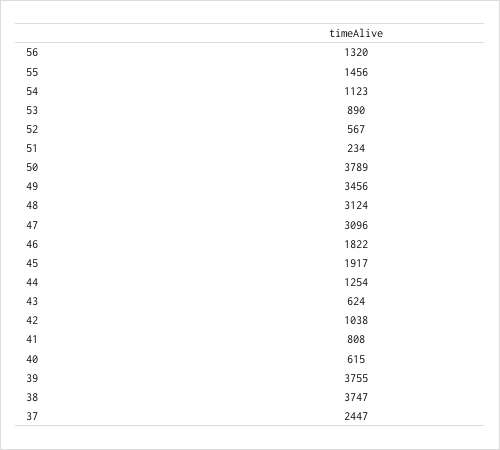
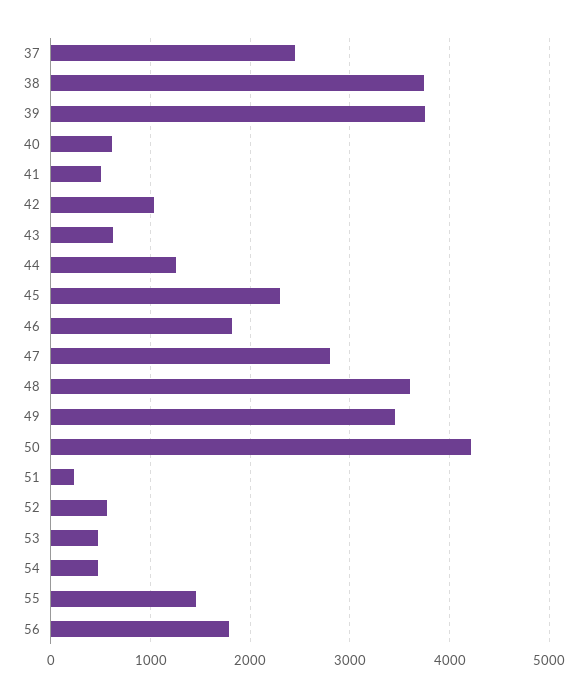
56: 1320 -> 1800
54: 1123 -> 500
53: 890 -> 500
50: 3789 -> 4200
48: 3124 -> 3600
47: 3096 -> 2800
45: 1917 -> 2300
41: 808 -> 500

